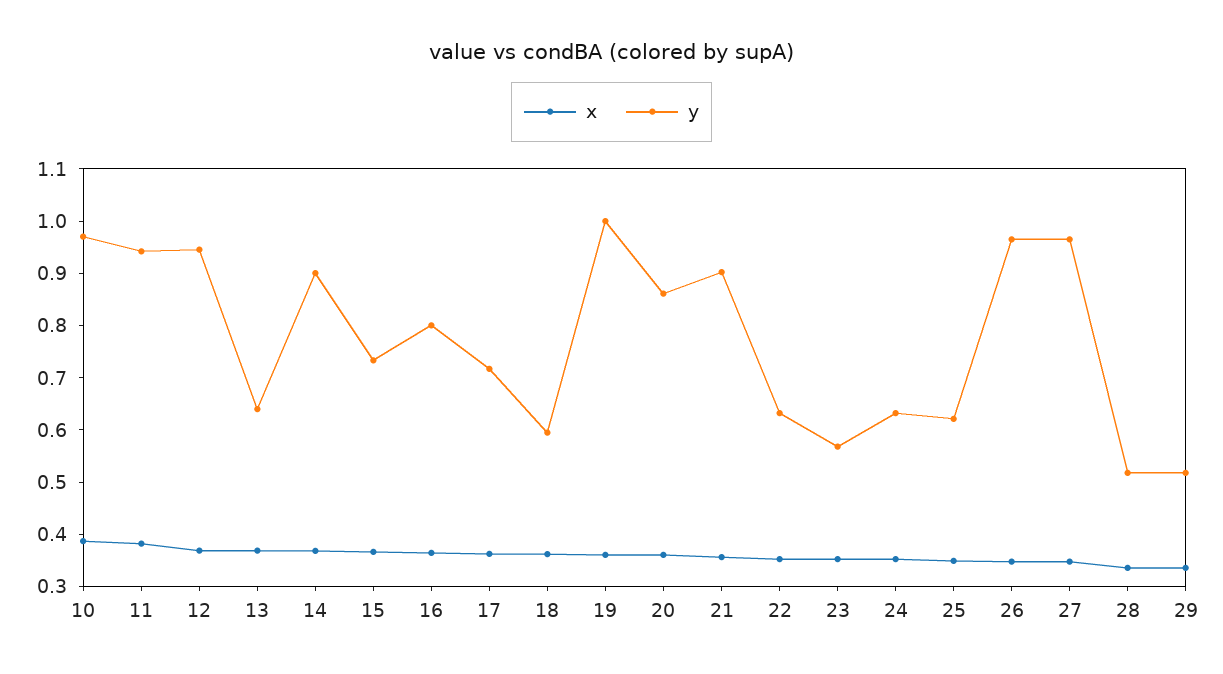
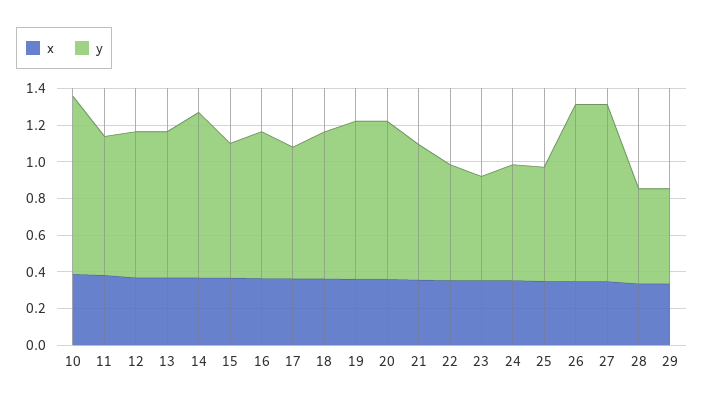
y, 11: 0.94 -> 0.75
y, 12: 0.94 -> 0.8
y, 13: 0.64 -> 0.8
y, 18: 0.6 -> 0.8
y, 19: 1 -> 0.85
y, 21: 0.9 -> 0.75

